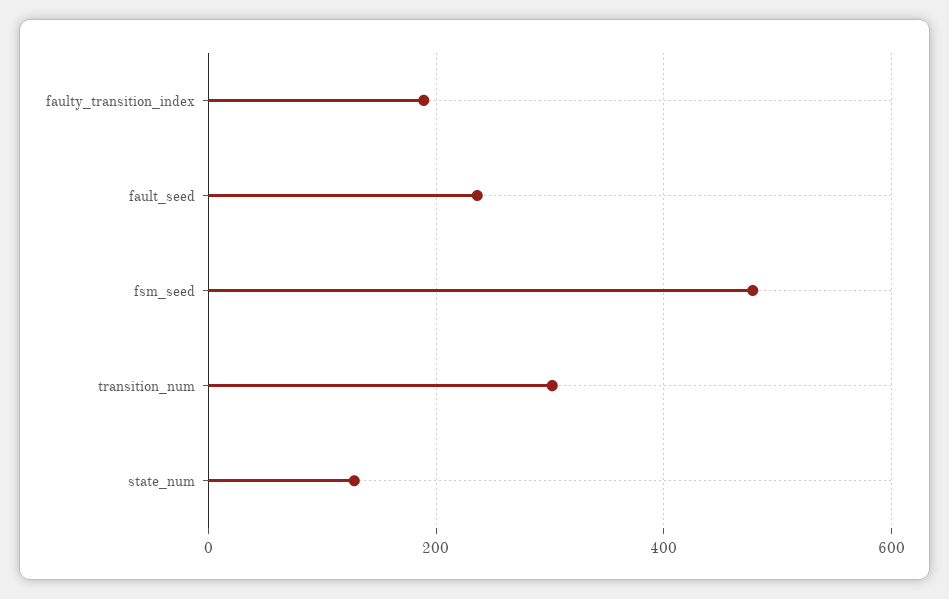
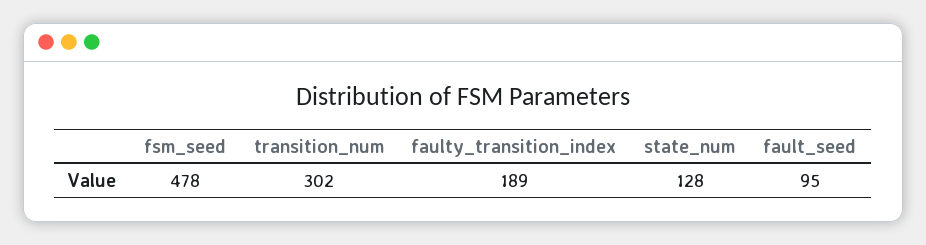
fault_seed: 240 -> 95

